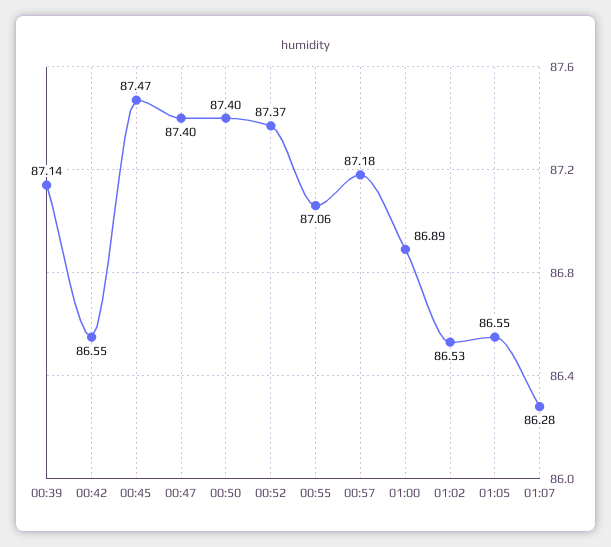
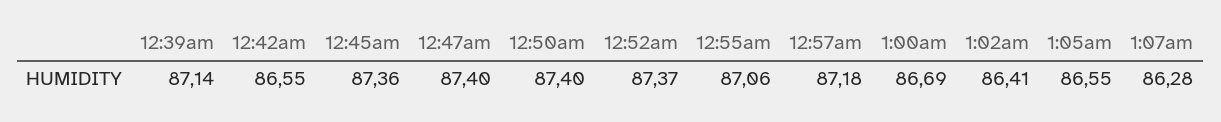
00:45: 87.47 -> 87.36
01:00: 86.89 -> 86.69
01:02: 86.53 -> 86.41

